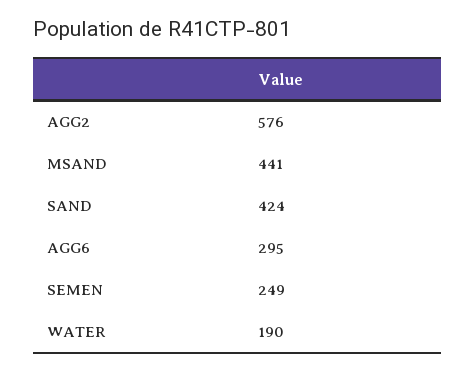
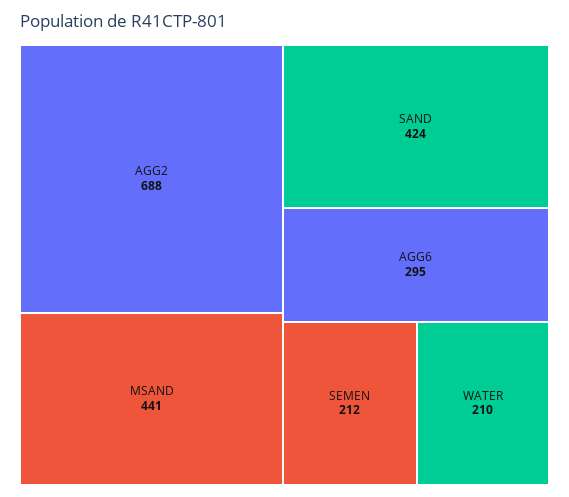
AGG2: 576 -> 688
SEMEN: 249 -> 212
WATER: 190 -> 210

